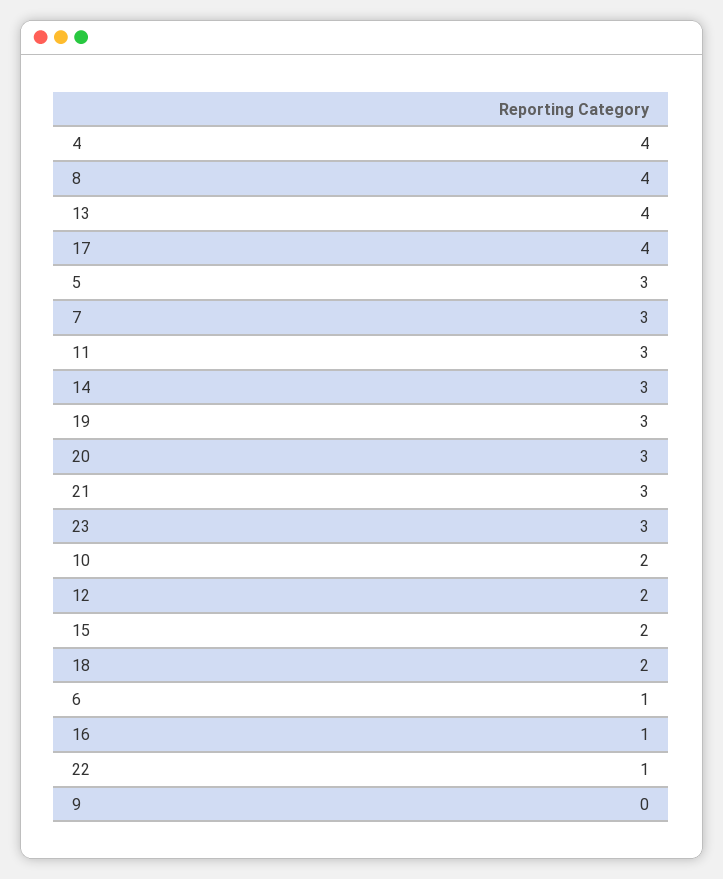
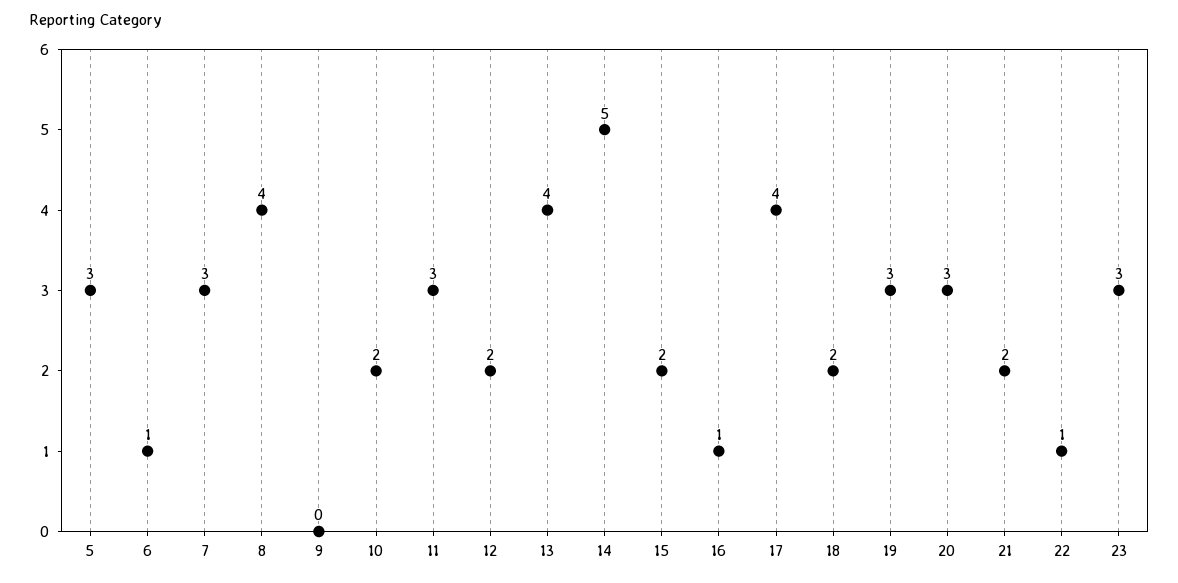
4: 4 -> none
14: 3 -> 5
21: 3 -> 2

